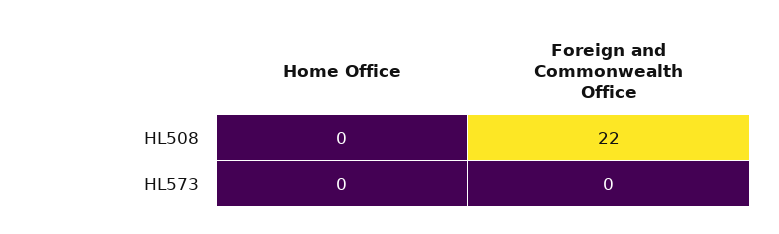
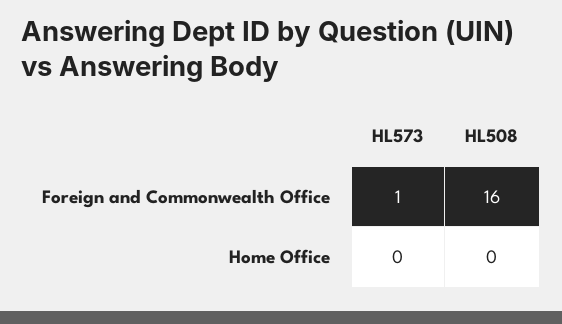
Foreign and Commonwealth Office, HL508: 22 -> 16
Foreign and Commonwealth Office, HL573: 0 -> 1

